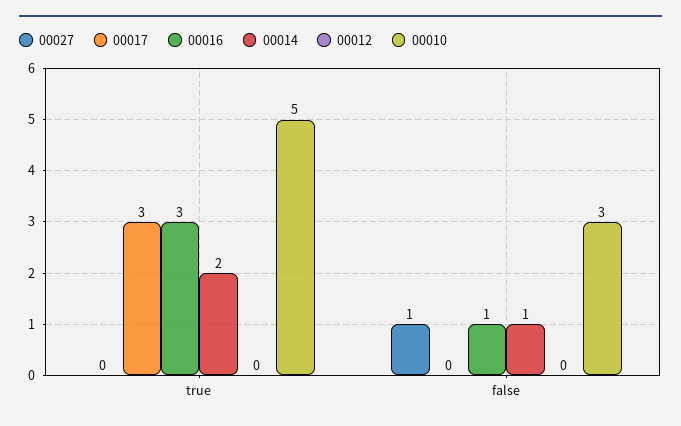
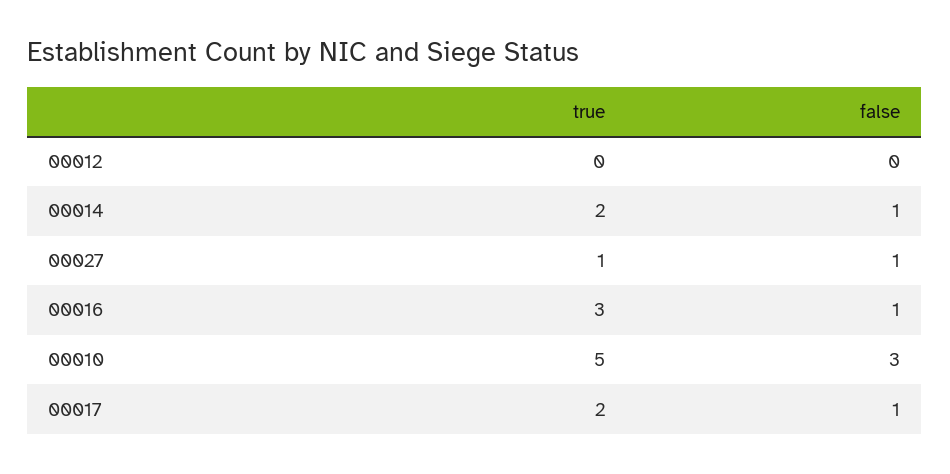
00027, true: 0 -> 1
00017, true: 3 -> 2
00017, false: 0 -> 1

